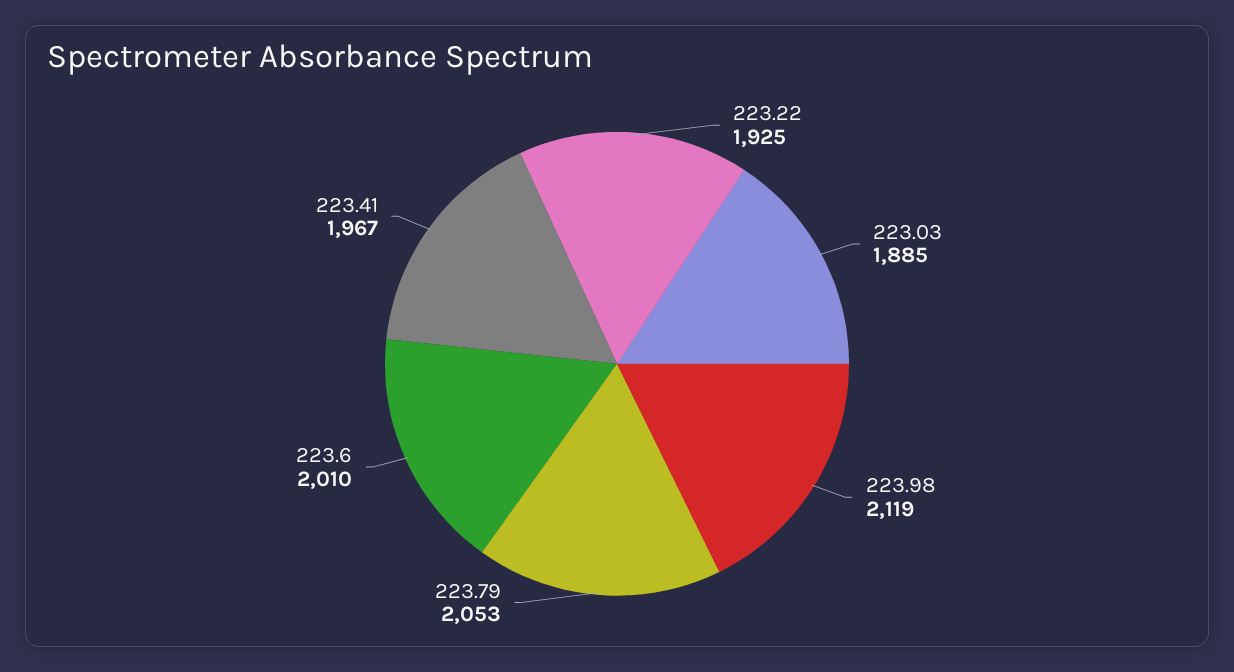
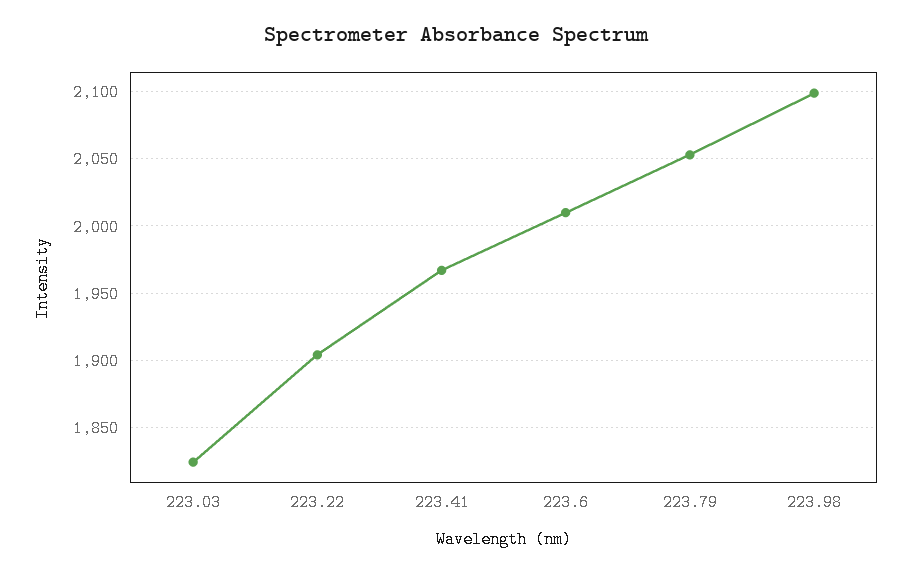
223.22: 1925 -> 1905
223.03: 1885 -> 1825
223.98: 2119 -> 2100

